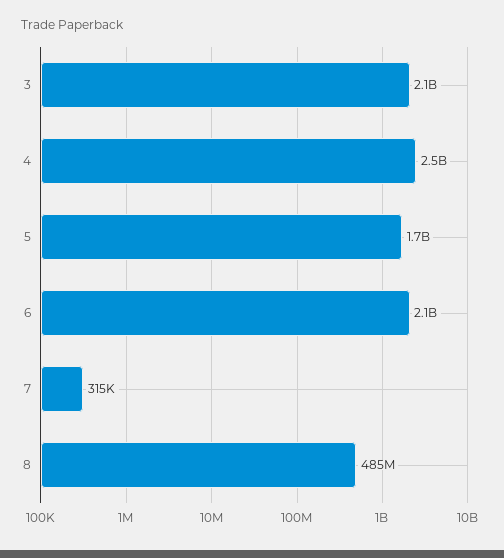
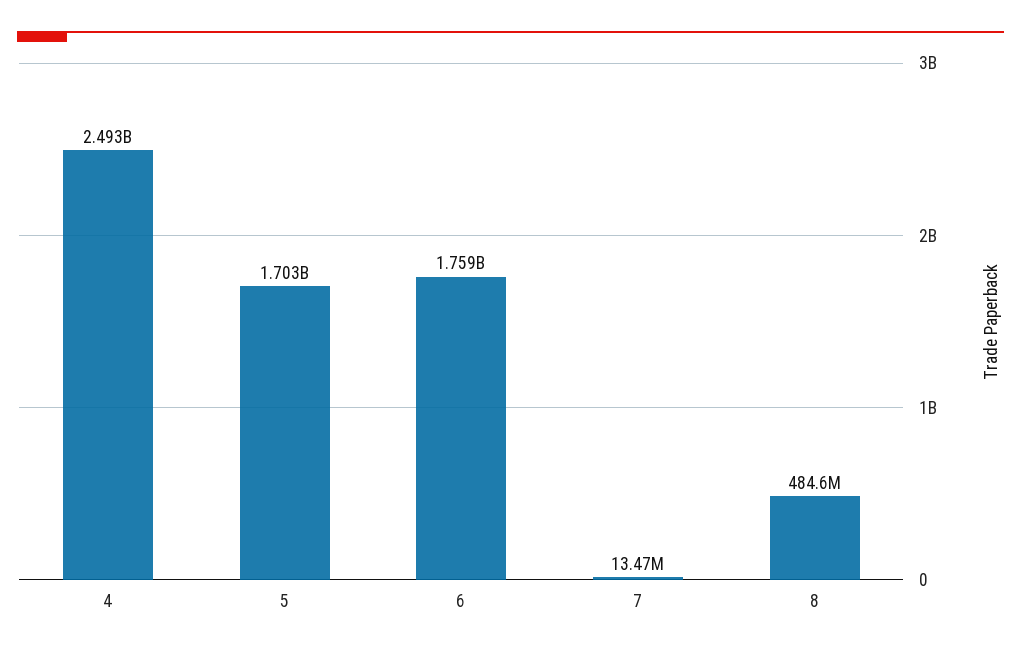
3: 2100000000 -> none
6: 2100000000 -> 1759000000
7: 315000 -> 13470000

